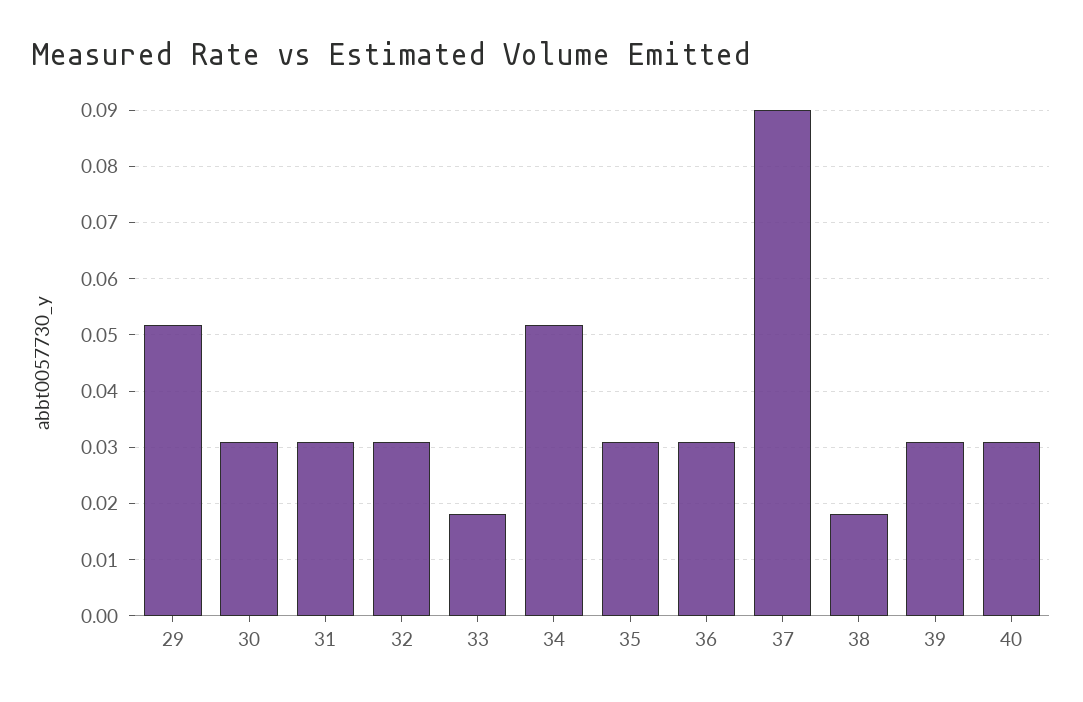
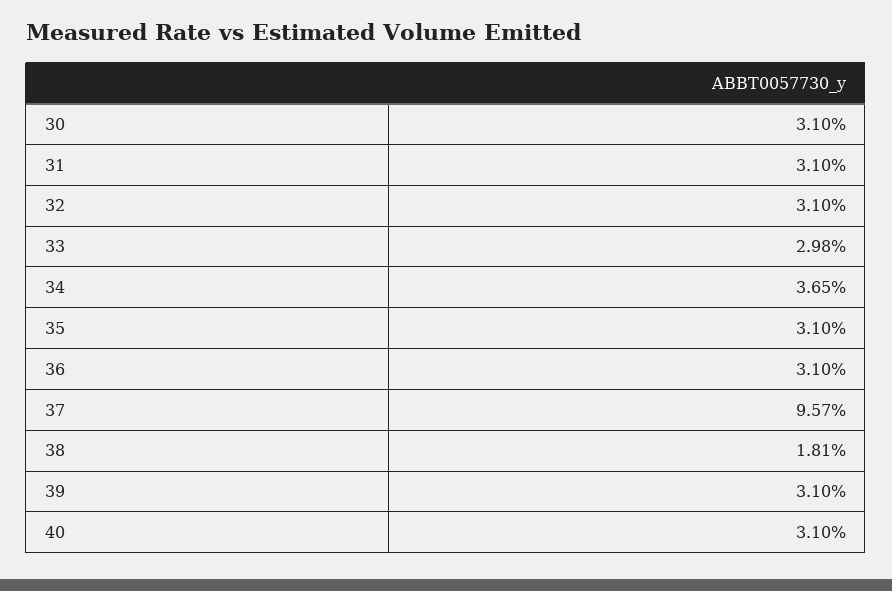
29: 0.052 -> none
33: 0.018 -> 0.0298
34: 0.052 -> 0.0365
37: 0.09 -> 0.0957

